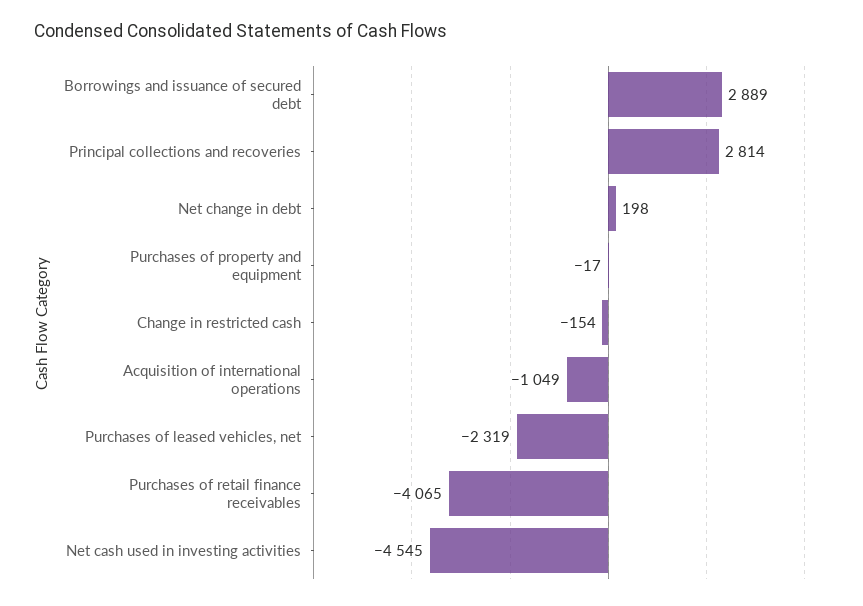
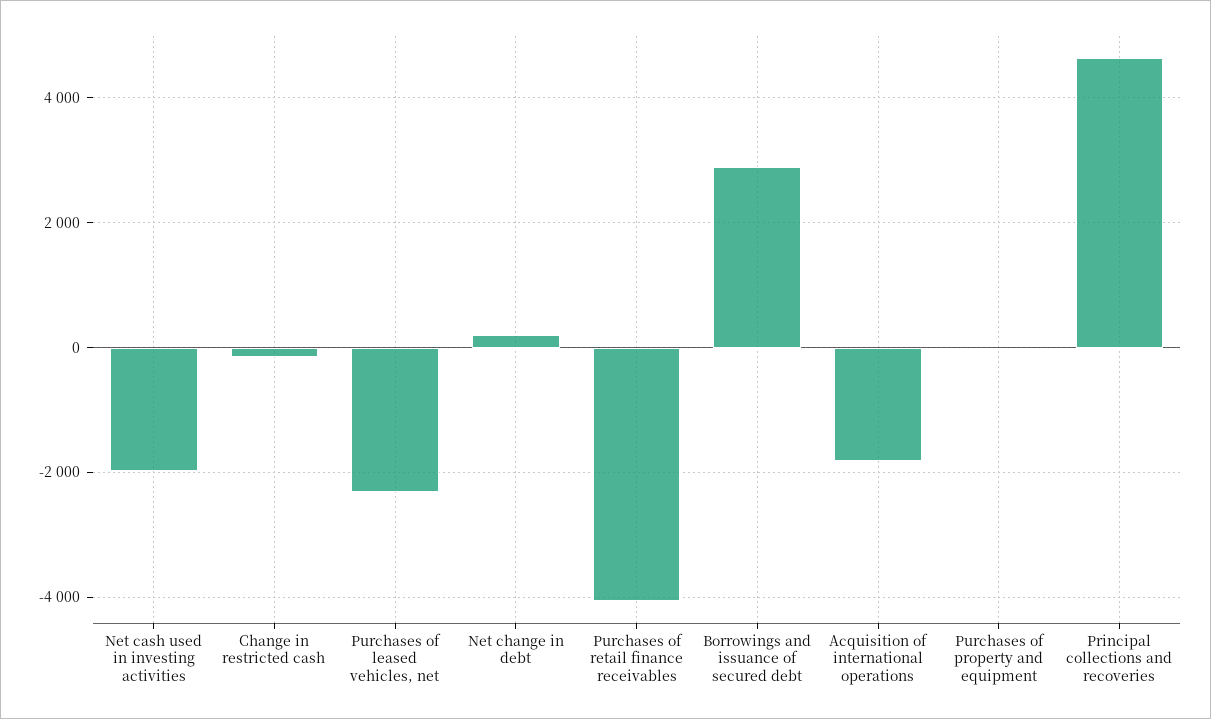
Principal collections and recoveries: 2814 -> 4600
Acquisition of international operations: -1049 -> -1800
Net cash used in investing activities: -4545 -> -2000

